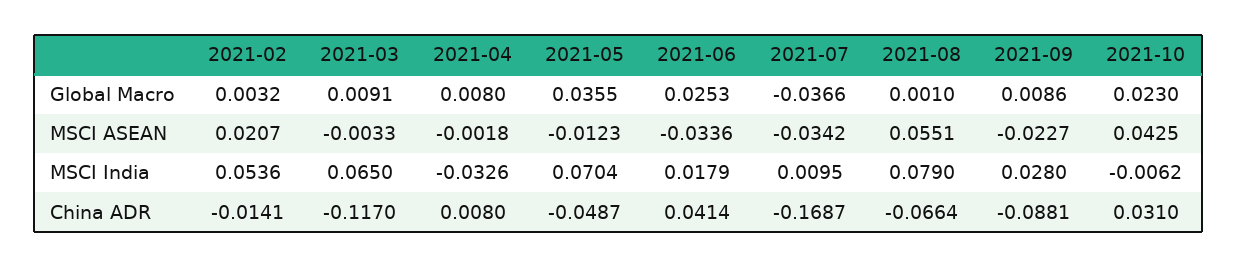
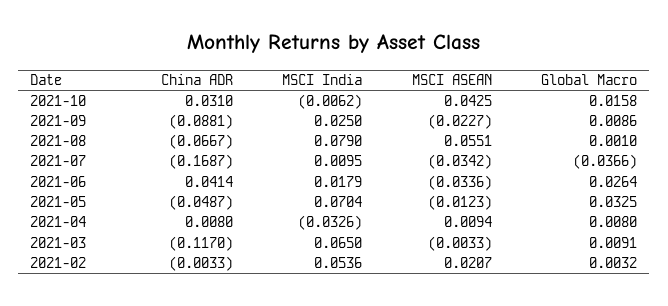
2021-05, Global Macro: 0.0355 -> 0.0325
2021-06, Global Macro: 0.0253 -> 0.0264
2021-10, Global Macro: 0.023 -> 0.0158
2021-04, MSCI ASEAN: -0.0018 -> 0.0094
2021-09, MSCI India: 0.028 -> 0.025
2021-02, China ADR: -0.0141 -> -0.0033
2021-08, China ADR: -0.0664 -> -0.0667

